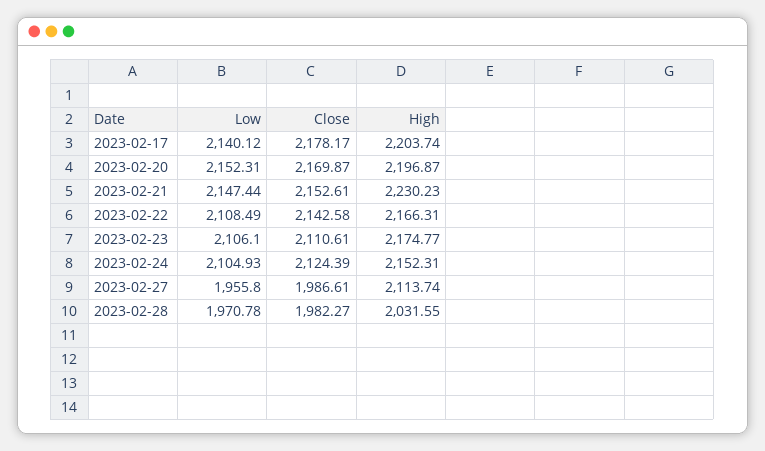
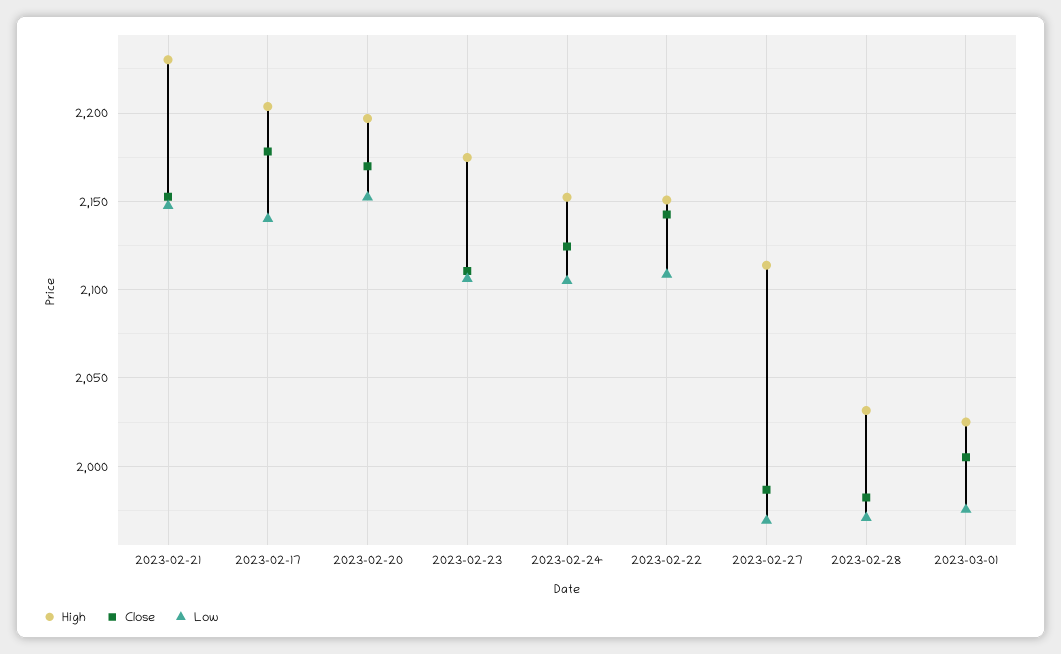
High, 2023-02-22: 2166.31 -> 2150
Low, 2023-02-27: 1955.8 -> 1970
High, 2023-03-01: none -> 2025
Close, 2023-03-01: none -> 2005
Low, 2023-03-01: none -> 1975

